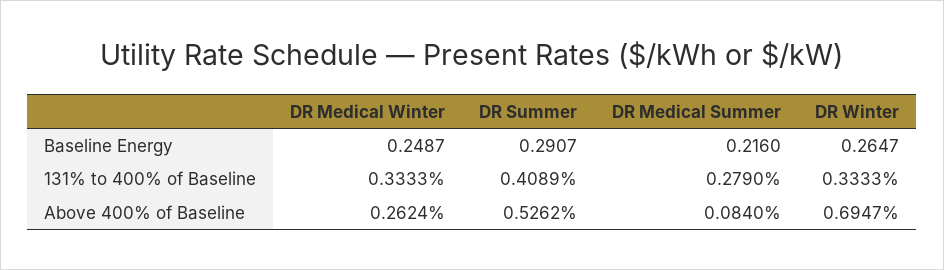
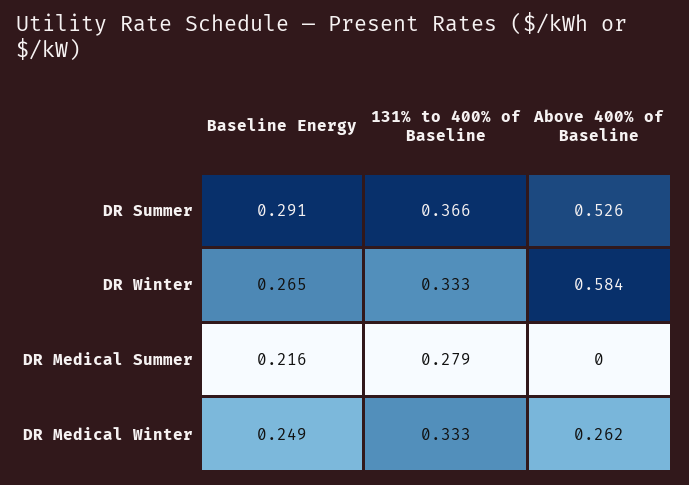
DR Summer, 131% to 400% of Baseline: 0.4089 -> 0.366
DR Medical Summer, Above 400% of Baseline: 0.084 -> 0
DR Winter, Above 400% of Baseline: 0.6947 -> 0.584

